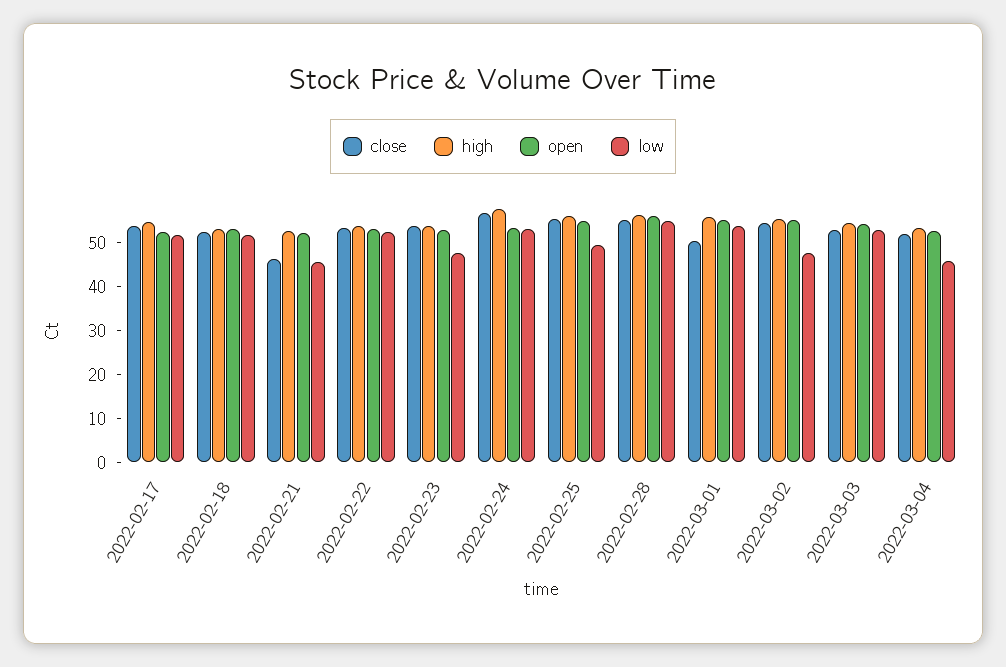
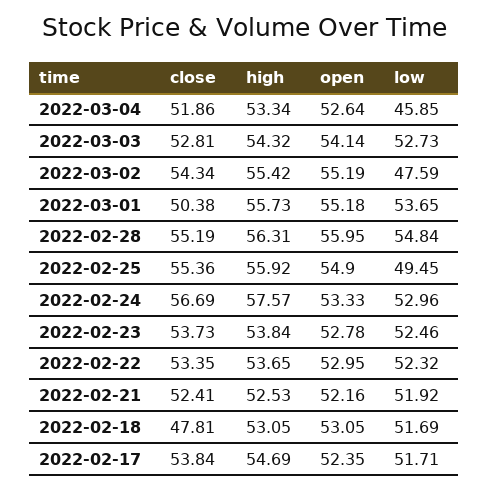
close, 2022-02-18: 52 -> 47.81
close, 2022-02-21: 46 -> 52.41
low, 2022-02-21: 46 -> 51.92
low, 2022-02-23: 48 -> 52.46

